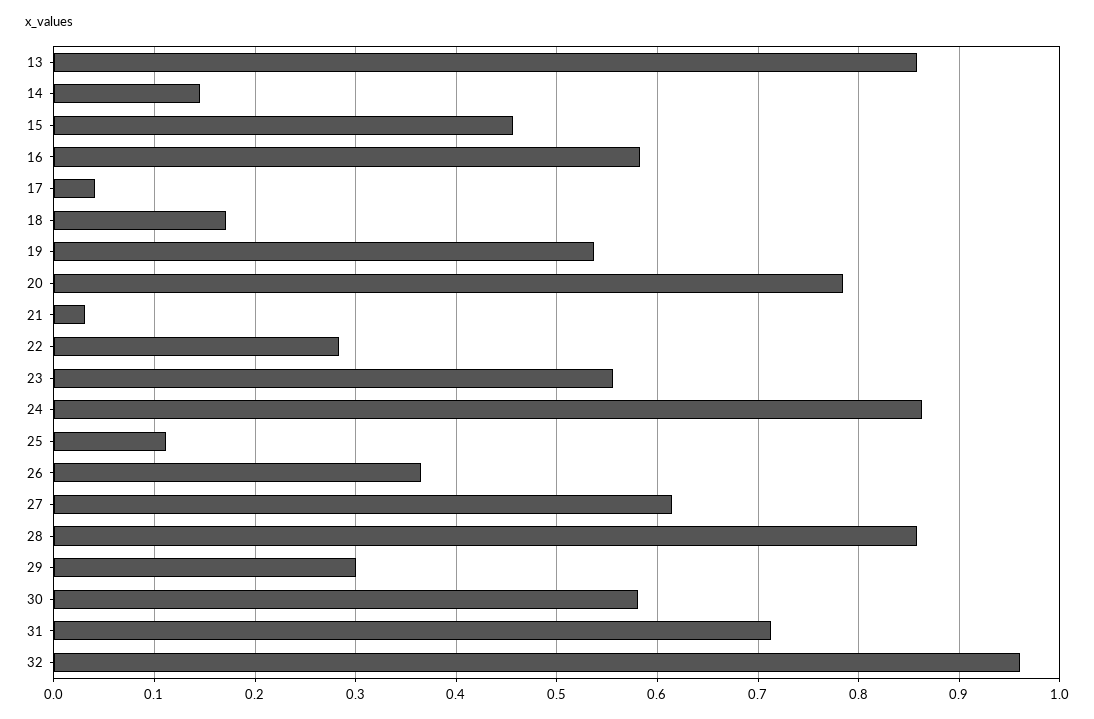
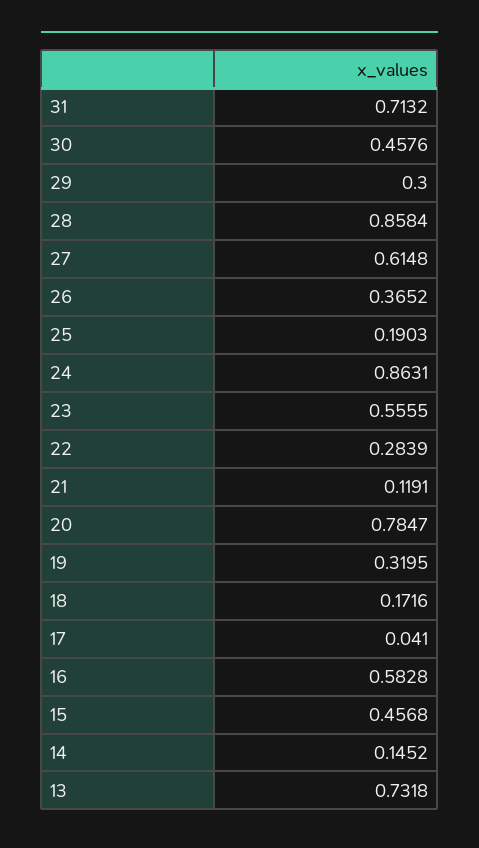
13: 0.86 -> 0.7318
19: 0.54 -> 0.3195
21: 0.03 -> 0.1191
25: 0.11 -> 0.1903
30: 0.58 -> 0.4576
32: 0.96 -> none

